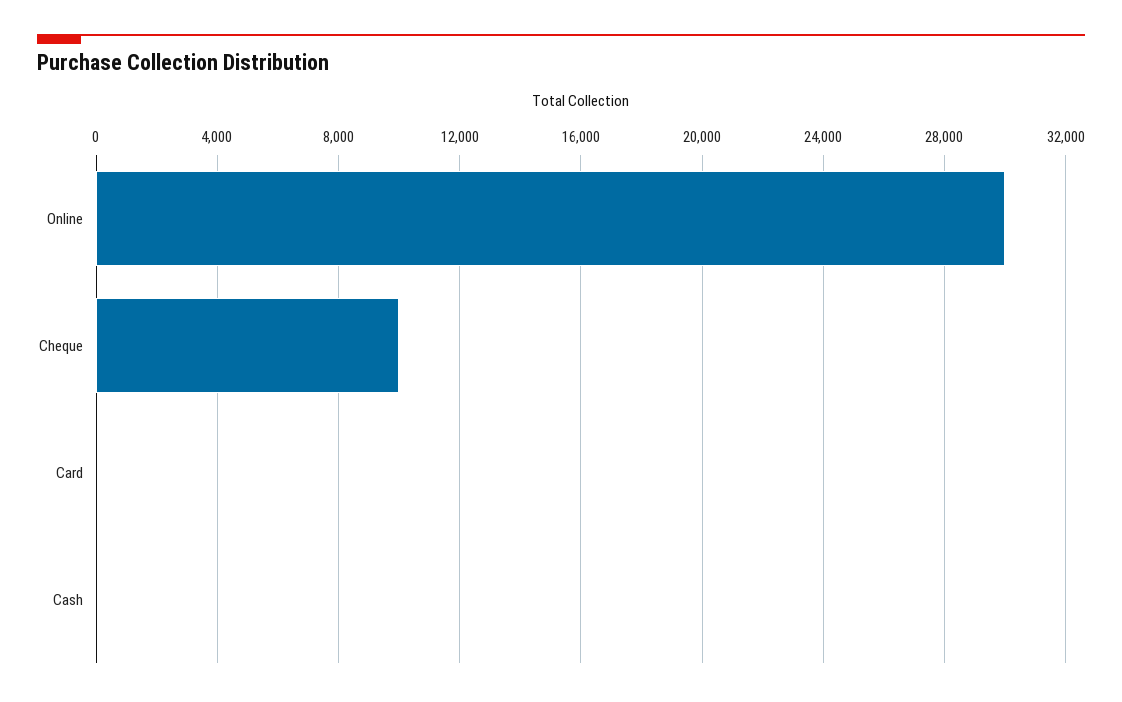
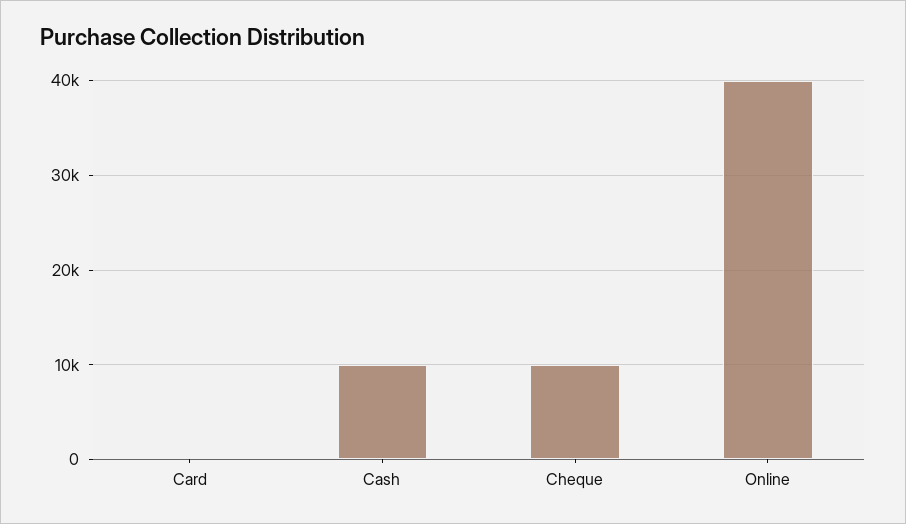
Online: 30000 -> 40000
Cash: 0 -> 10000

